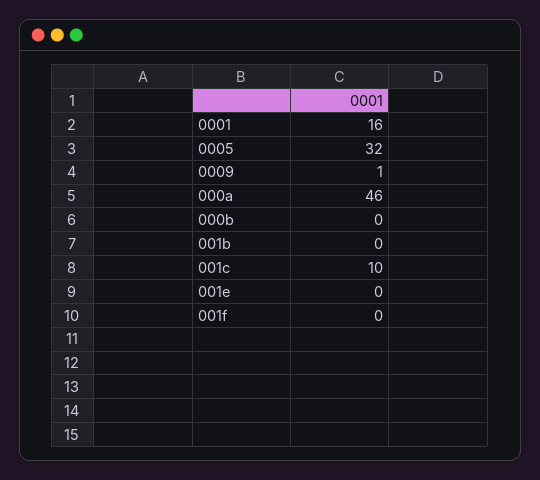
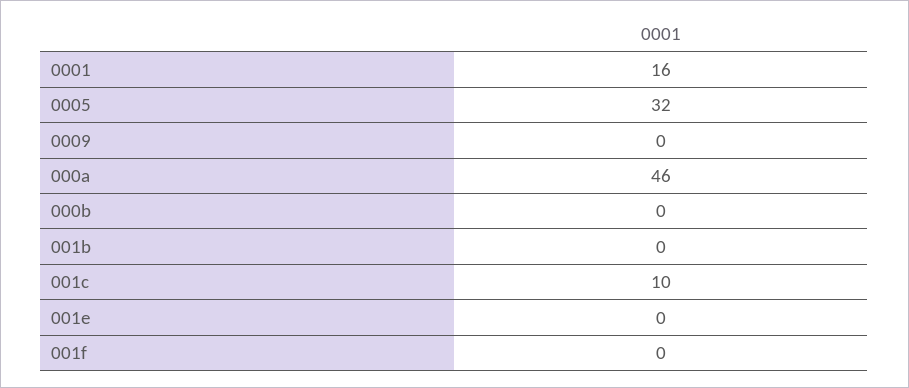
0009: 1 -> 0

